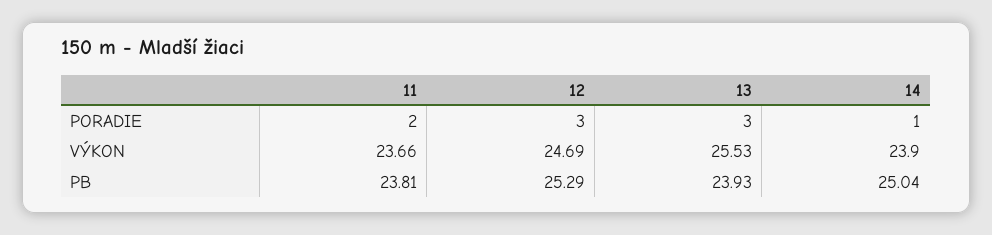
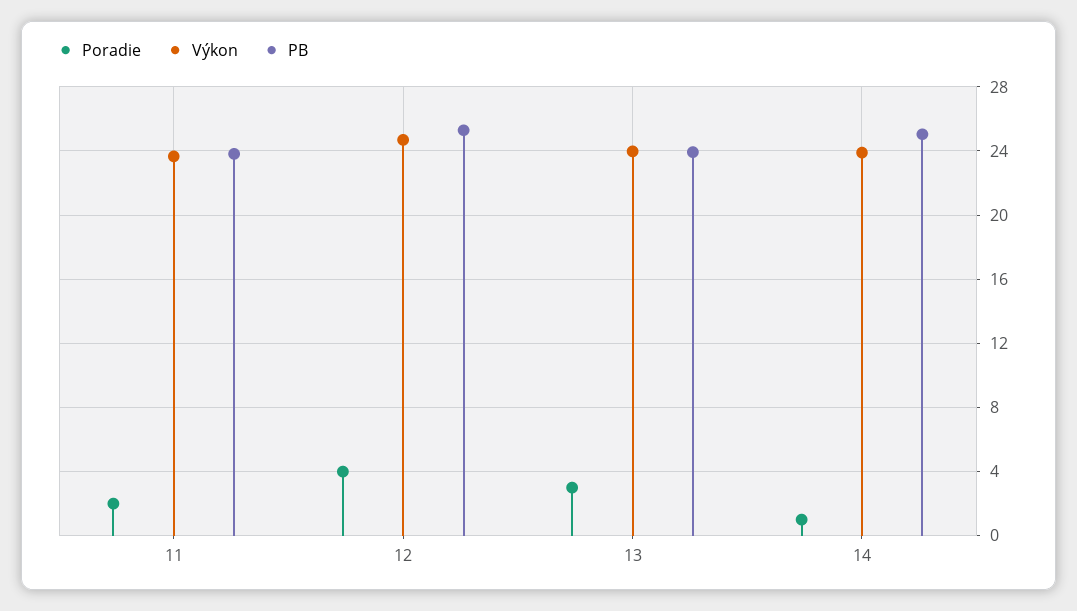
PORADIE, 12: 3 -> 4
VÝKON, 13: 25.53 -> 24

